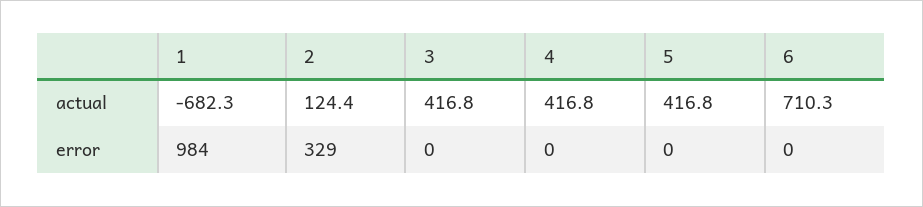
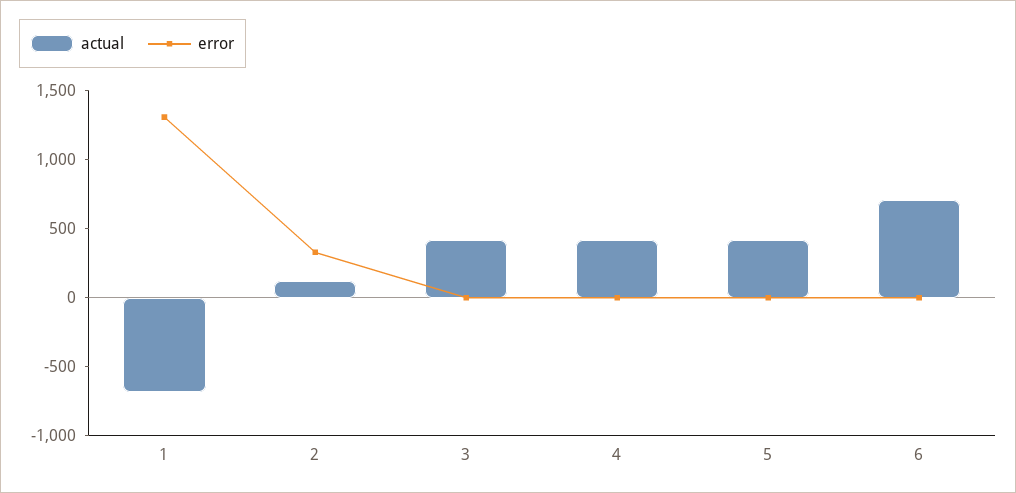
error, 1: 984 -> 1300

